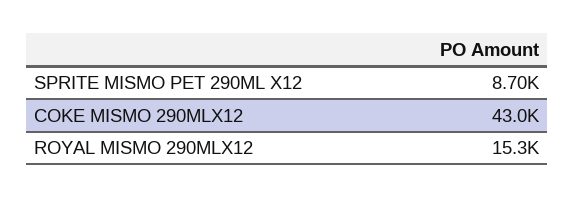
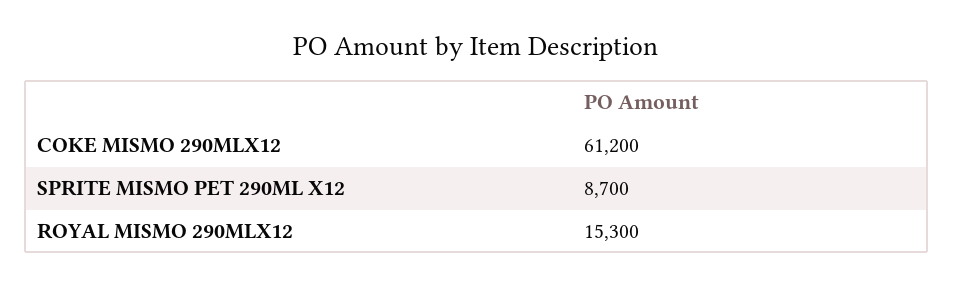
COKE MISMO 290MLX12: 43000 -> 61200

